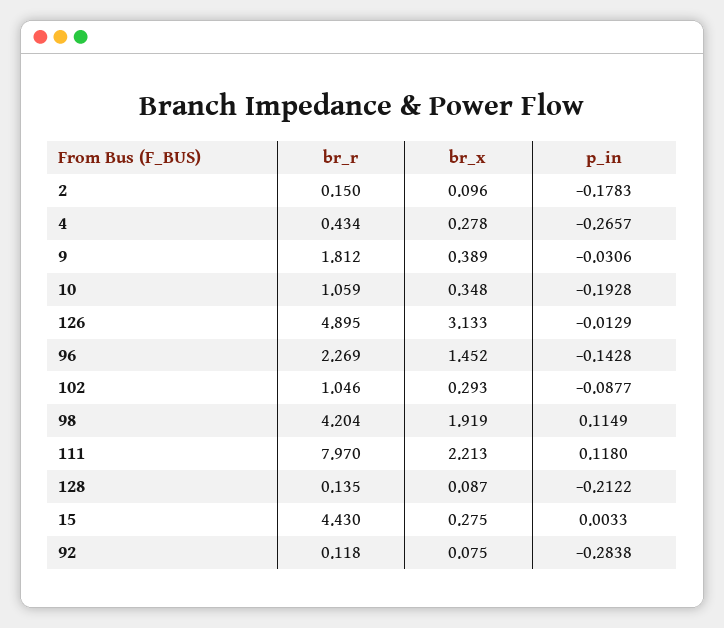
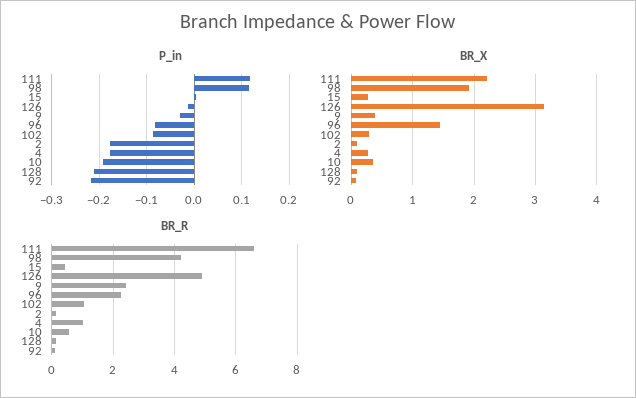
br_r, 4: 0.434 -> 1
p_in, 4: -0.2657 -> -0.18
br_r, 9: 1.812 -> 2.4
br_r, 10: 1.059 -> 0.6
p_in, 96: -0.1428 -> -0.08
br_r, 111: 7.97 -> 6.6
br_r, 15: 4.43 -> 0.4
p_in, 92: -0.2838 -> -0.22

